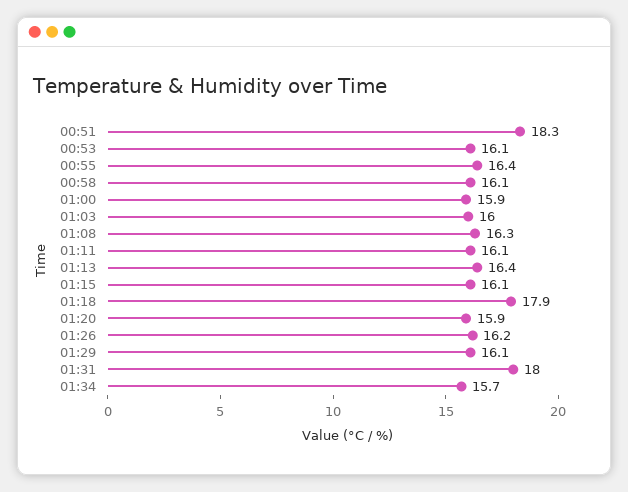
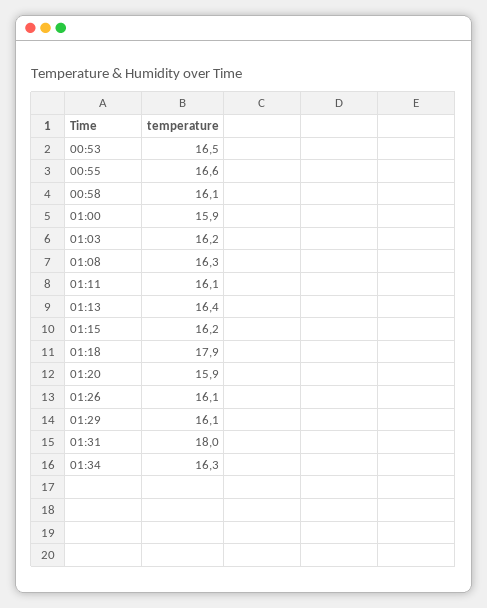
00:51: 18.3 -> none
00:53: 16.1 -> 16.5
00:55: 16.4 -> 16.6
01:03: 16 -> 16.2
01:15: 16.1 -> 16.2
01:26: 16.2 -> 16.1
01:34: 15.7 -> 16.3

